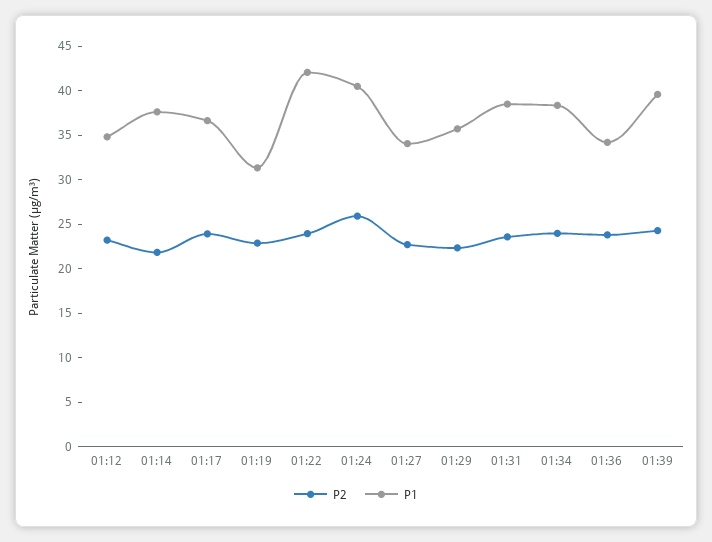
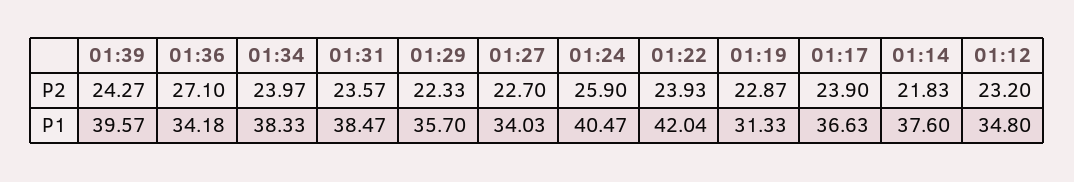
P2, 01:36: 24 -> 27.1

